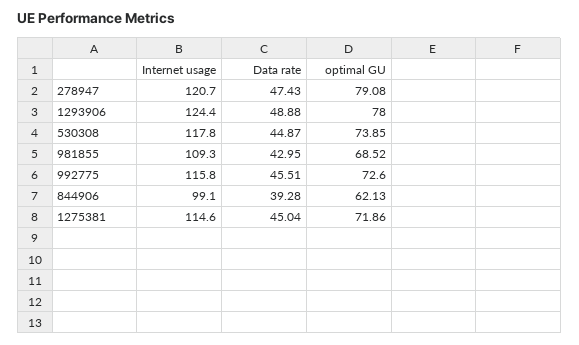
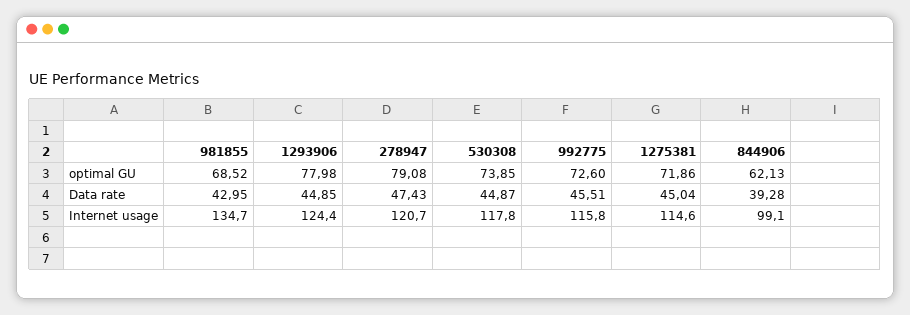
Data rate, 1293906: 48.88 -> 44.85
optimal GU, 1293906: 78 -> 77.98
Internet usage, 981855: 109.3 -> 134.7

